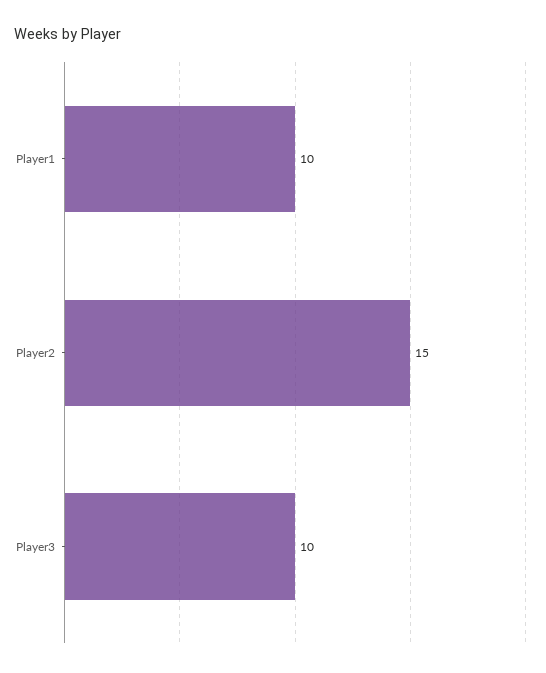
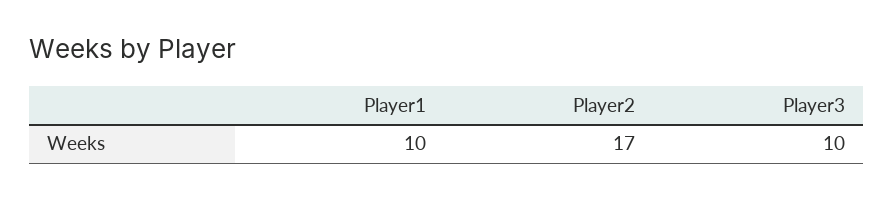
Player2: 15 -> 17

